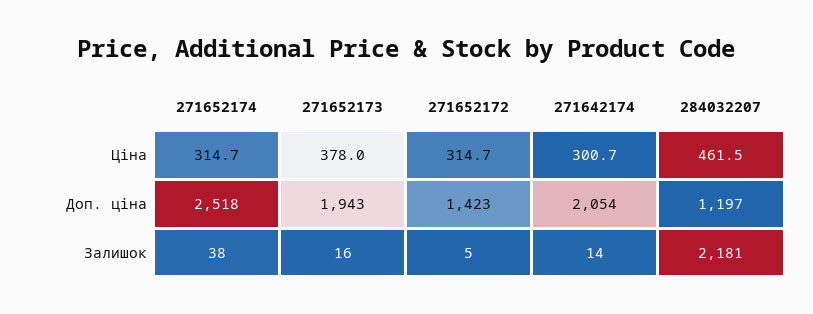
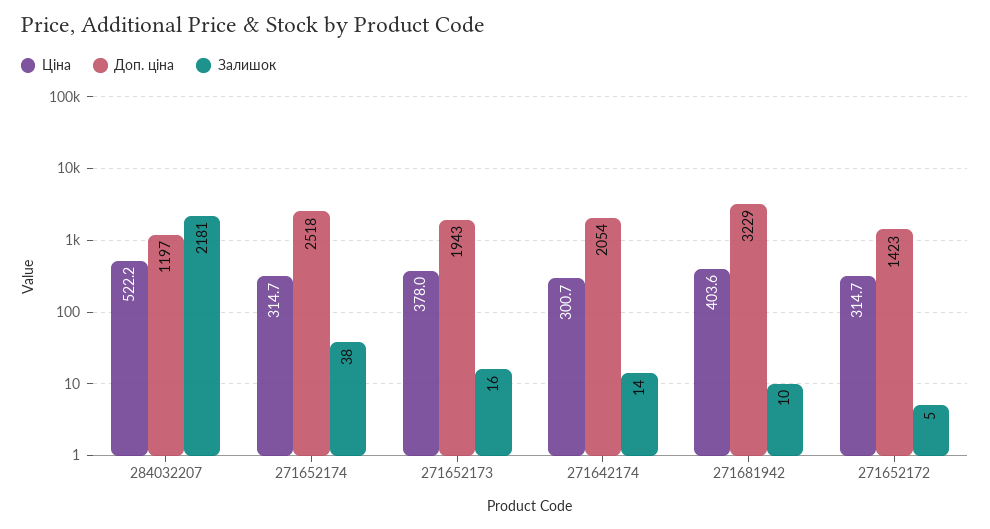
Ціна, 284032207: 461.5 -> 522.2
Ціна, 271681942: none -> 403.6
Доп. ціна, 271681942: none -> 3229
Залишок, 271681942: none -> 10

